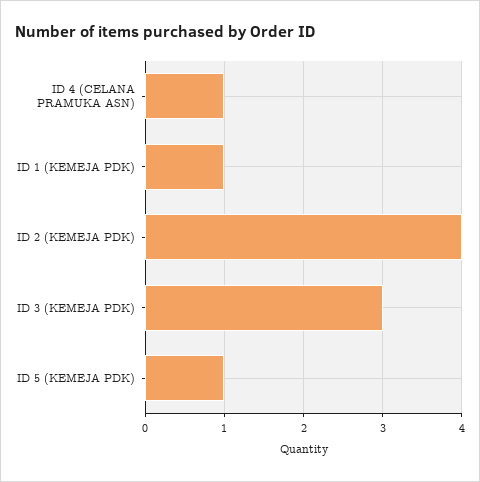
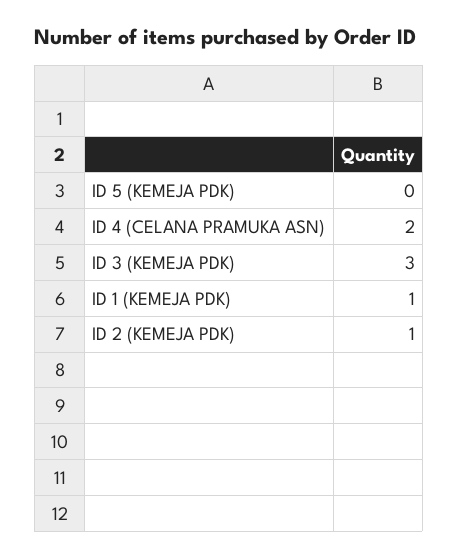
ID 4 (CELANA PRAMUKA ASN): 1 -> 2
ID 2 (KEMEJA PDK): 4 -> 1
ID 5 (KEMEJA PDK): 1 -> 0

